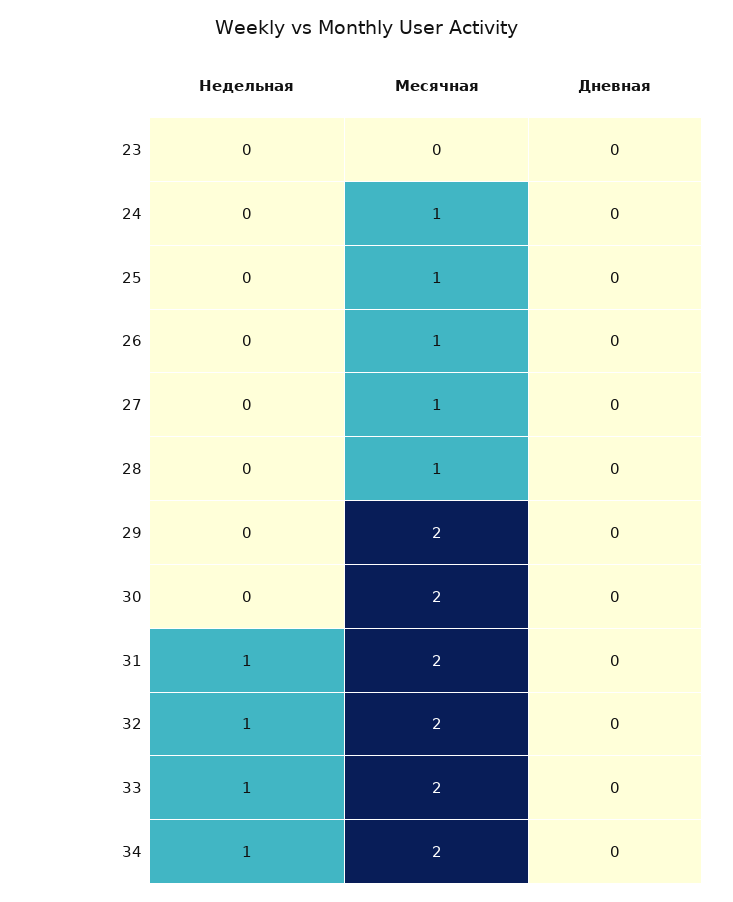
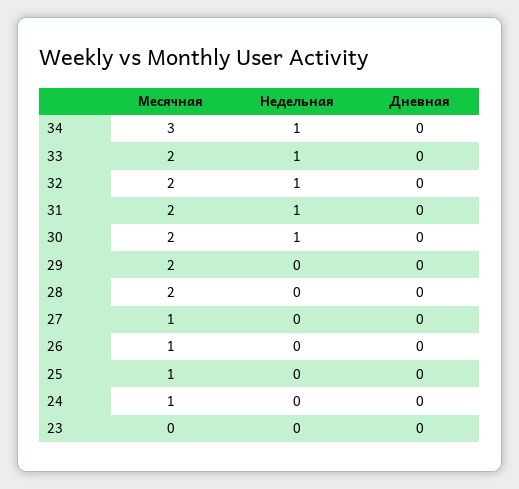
Месячная, 28: 1 -> 2
Недельная, 30: 0 -> 1
Месячная, 34: 2 -> 3

